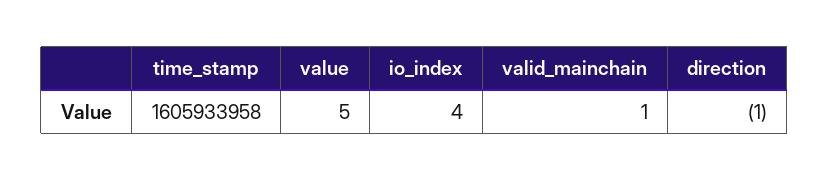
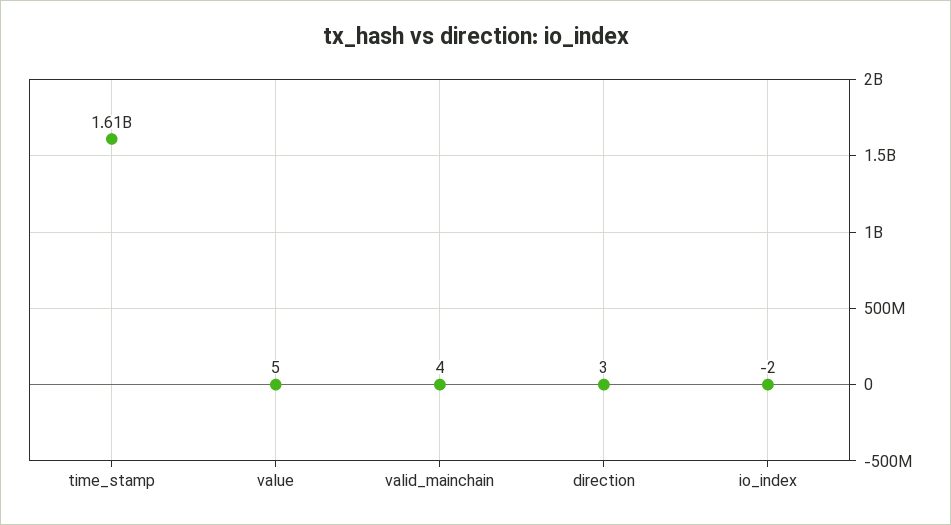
io_index: 4 -> -2
valid_mainchain: 1 -> 4
direction: -1 -> 3

